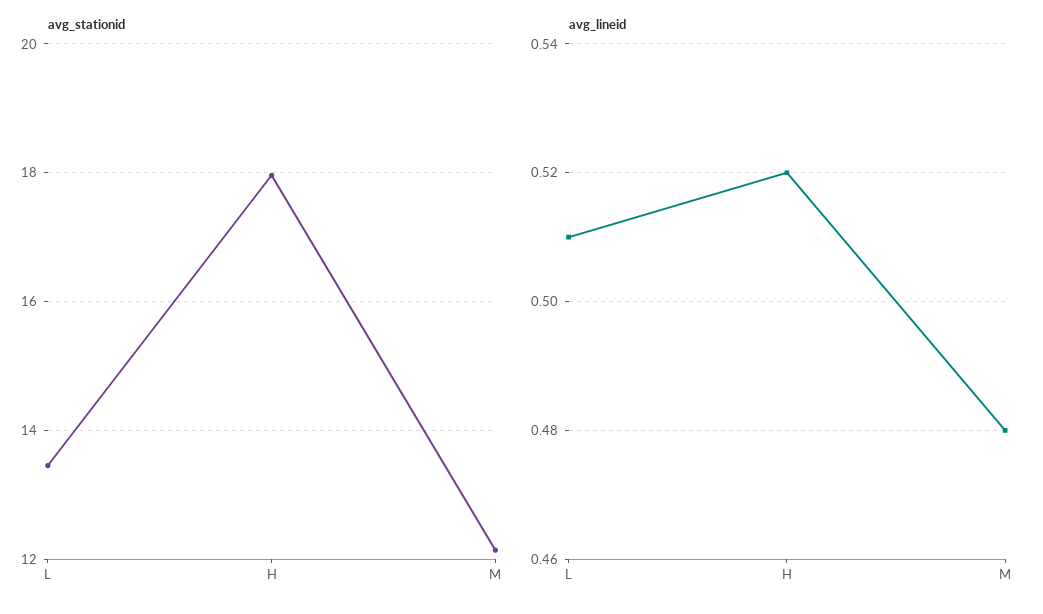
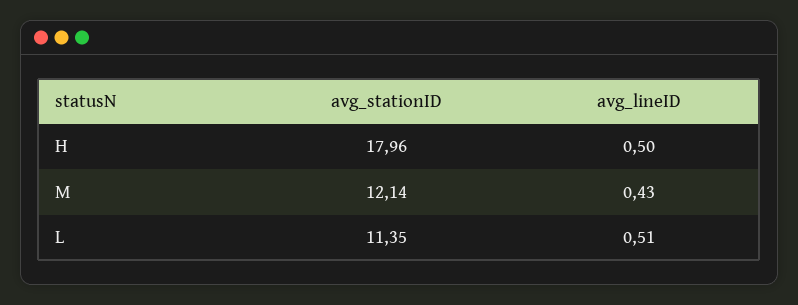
avg_stationid, L: 13.4 -> 11.35
avg_lineid, H: 0.52 -> 0.5
avg_lineid, M: 0.48 -> 0.43

